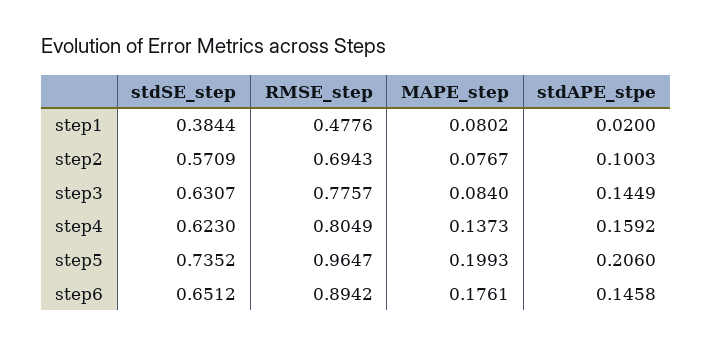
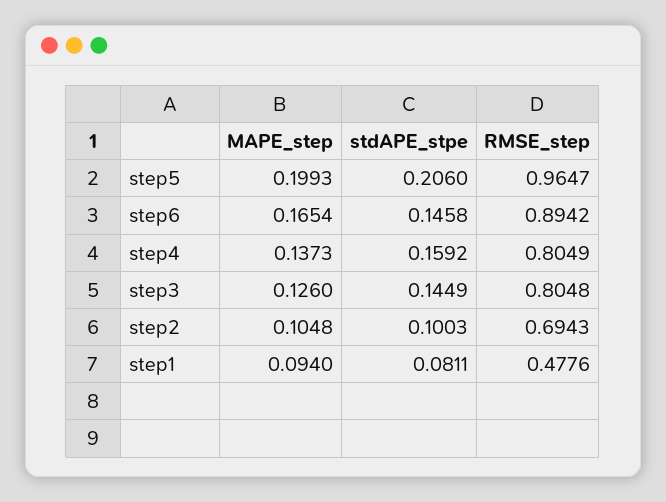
stdSE_step, step1: 0.3844 -> none
MAPE_step, step1: 0.0802 -> 0.094
stdAPE_stpe, step1: 0.02 -> 0.0811
stdSE_step, step2: 0.5709 -> none
MAPE_step, step2: 0.0767 -> 0.1048
stdSE_step, step3: 0.6307 -> none
RMSE_step, step3: 0.7757 -> 0.8048
MAPE_step, step3: 0.084 -> 0.126
stdSE_step, step4: 0.623 -> none
stdSE_step, step5: 0.7352 -> none
stdSE_step, step6: 0.6512 -> none
MAPE_step, step6: 0.1761 -> 0.1654

